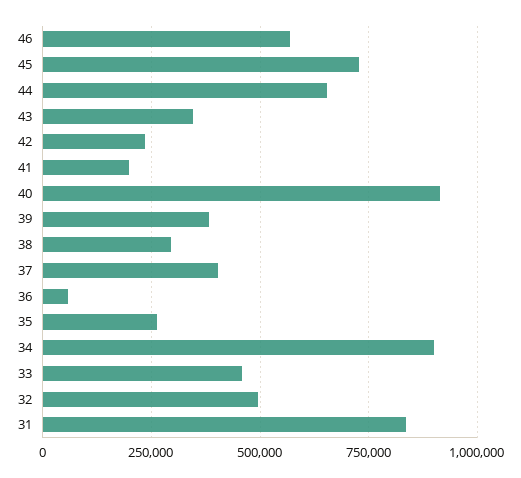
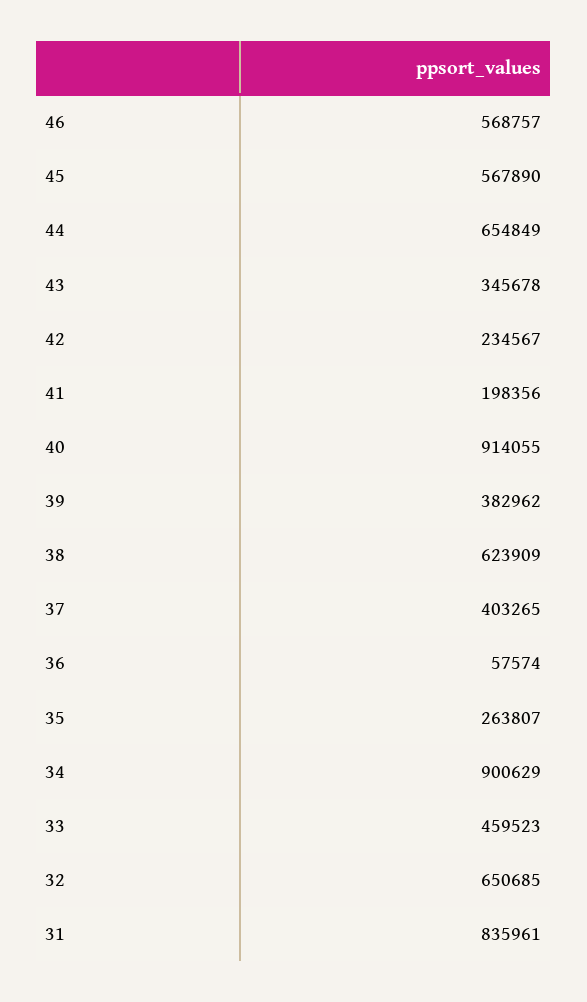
45: 725000 -> 567890
38: 300000 -> 623909
32: 500000 -> 650685

